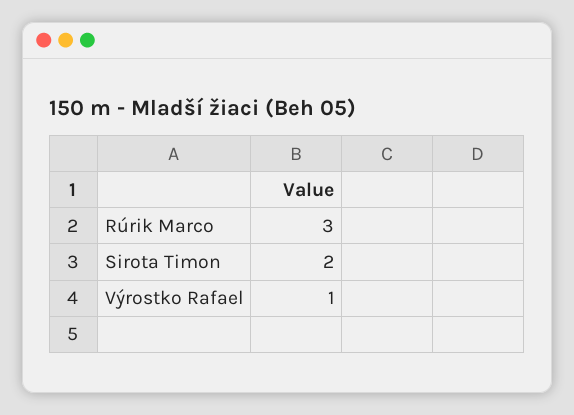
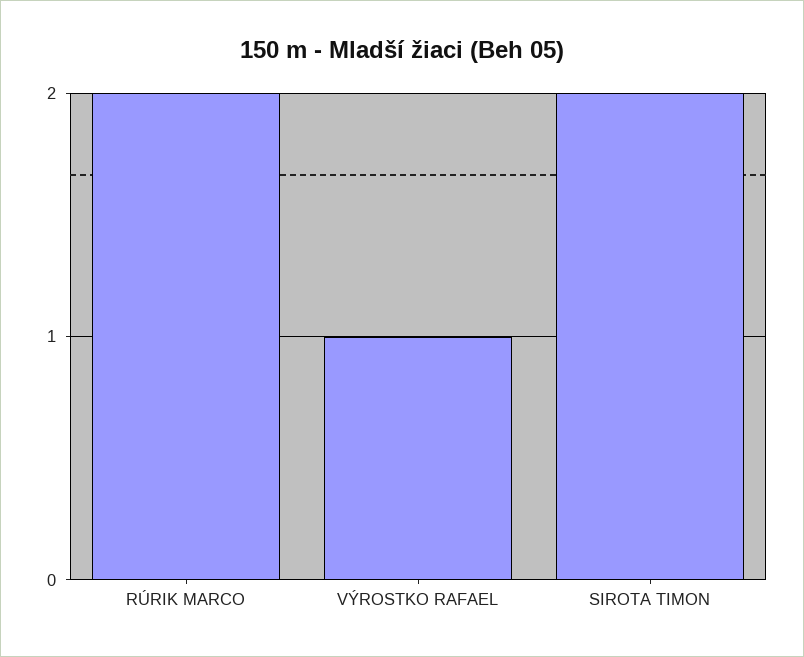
Rúrik Marco: 3 -> 2

